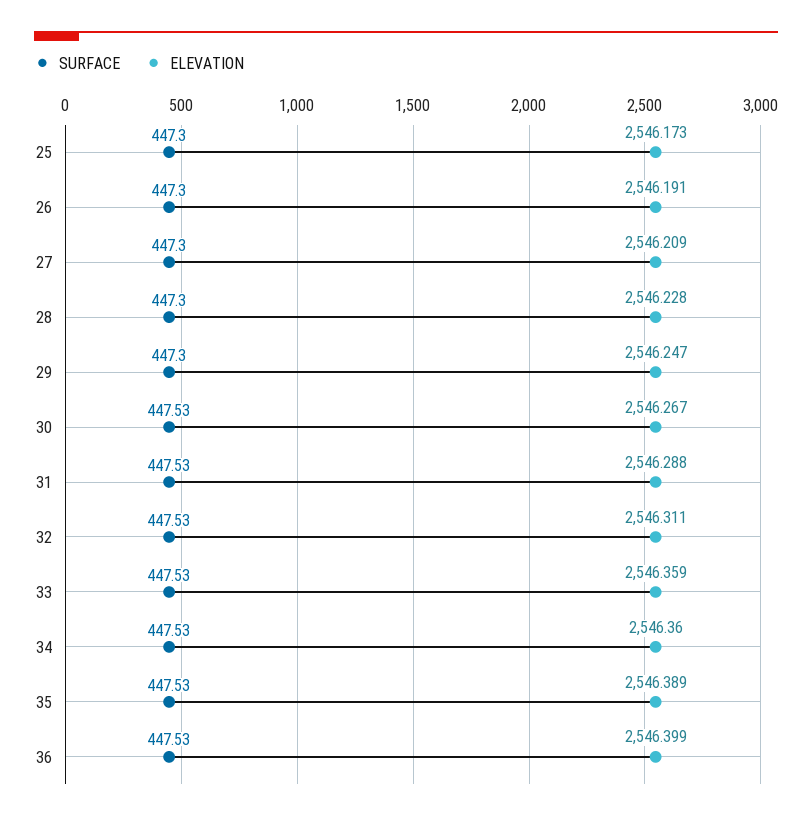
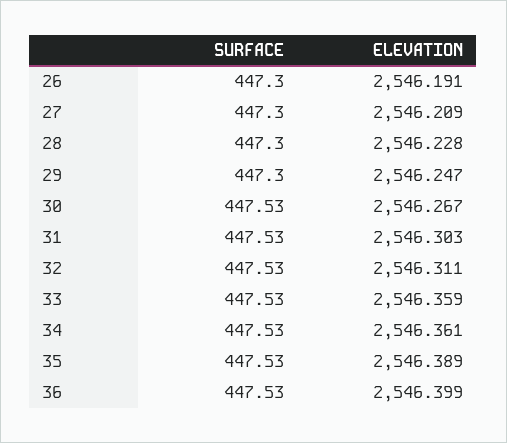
SURFACE, 25: 447.3 -> none
ELEVATION, 25: 2546.173 -> none
ELEVATION, 31: 2546.288 -> 2546.303
ELEVATION, 34: 2546.36 -> 2546.361

